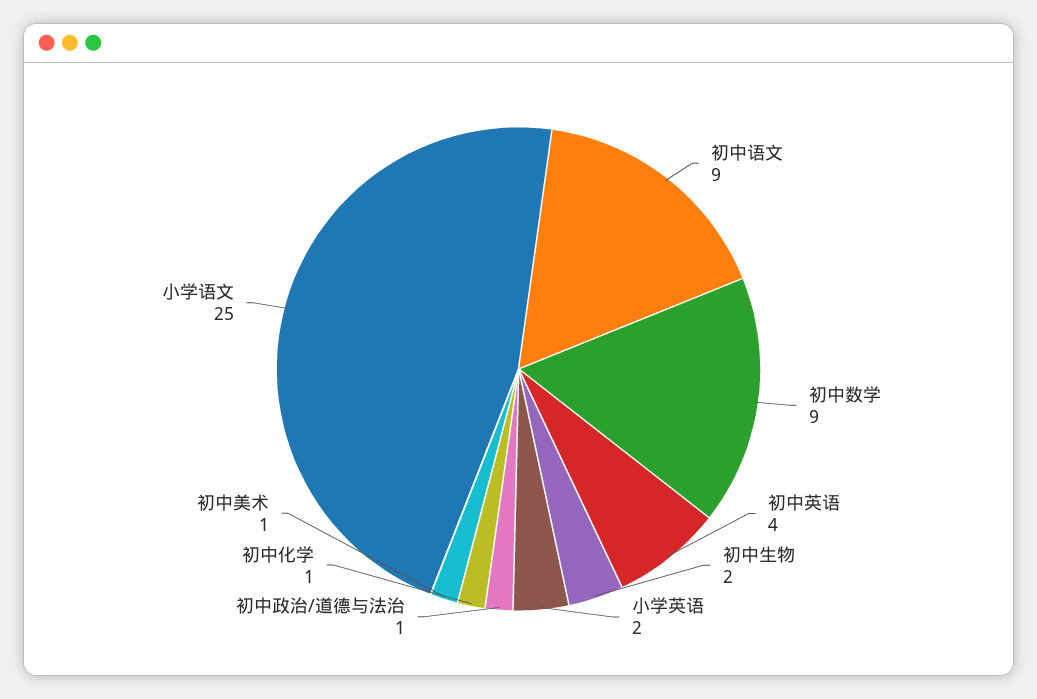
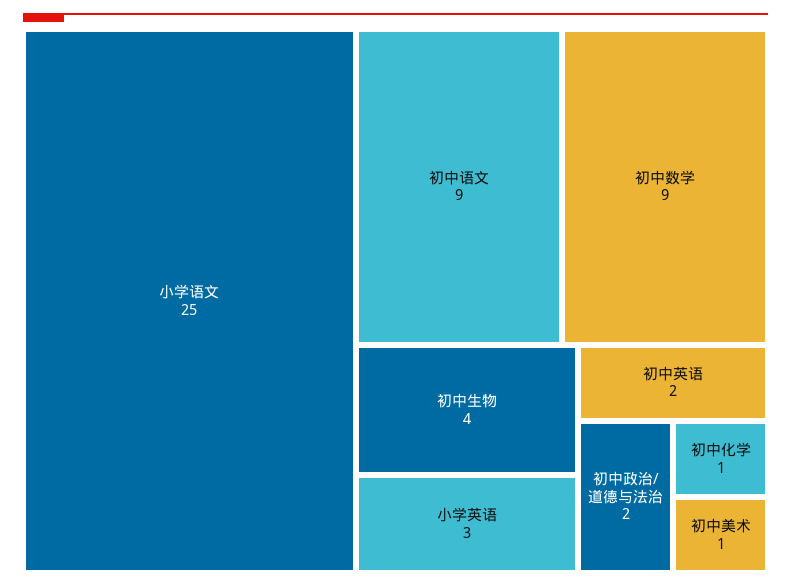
初中英语: 4 -> 2
初中生物: 2 -> 4
小学英语: 2 -> 3
初中政治/道德与法治: 1 -> 2

